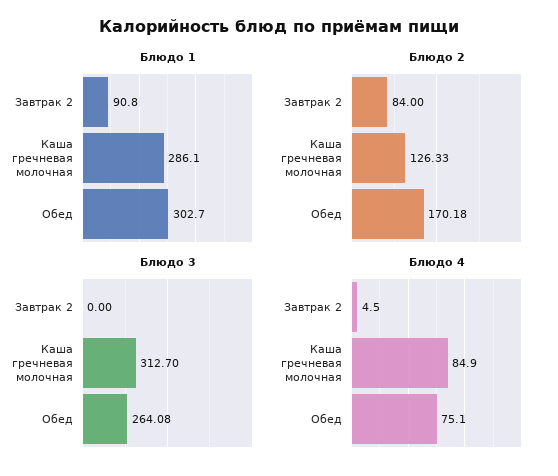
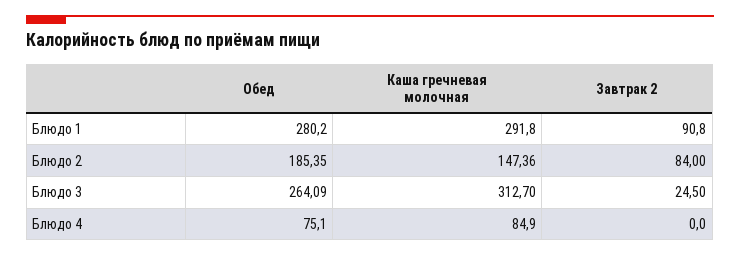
Блюдо 1, Каша гречневая молочная: 286.1 -> 291.8
Блюдо 1, Обед: 302.7 -> 280.2
Блюдо 2, Каша гречневая молочная: 126.33 -> 147.36
Блюдо 2, Обед: 170.18 -> 185.35
Блюдо 3, Завтрак 2: 0 -> 24.5
Блюдо 3, Обед: 264.08 -> 264.09
Блюдо 4, Завтрак 2: 4.5 -> 0

